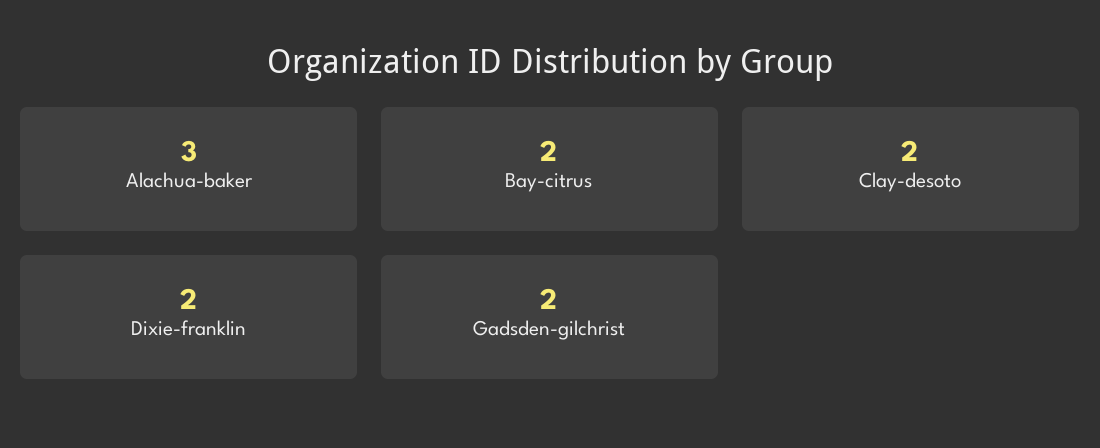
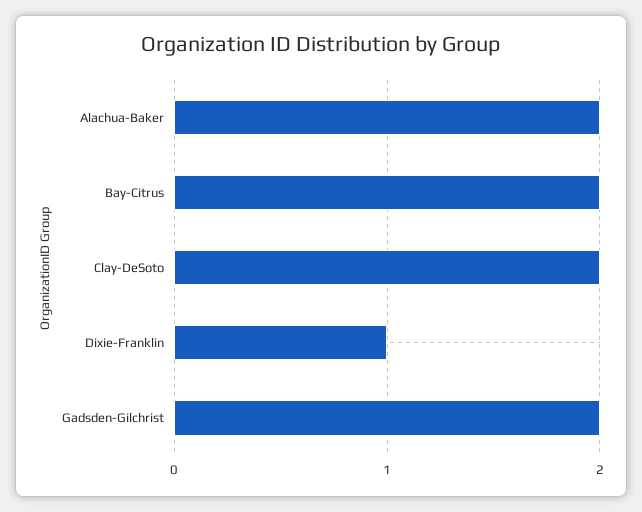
Alachua-baker: 3 -> 2
Dixie-franklin: 2 -> 1

